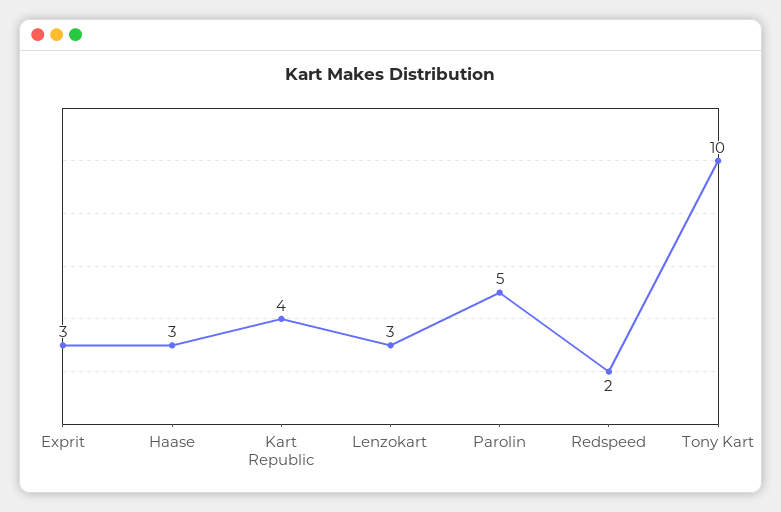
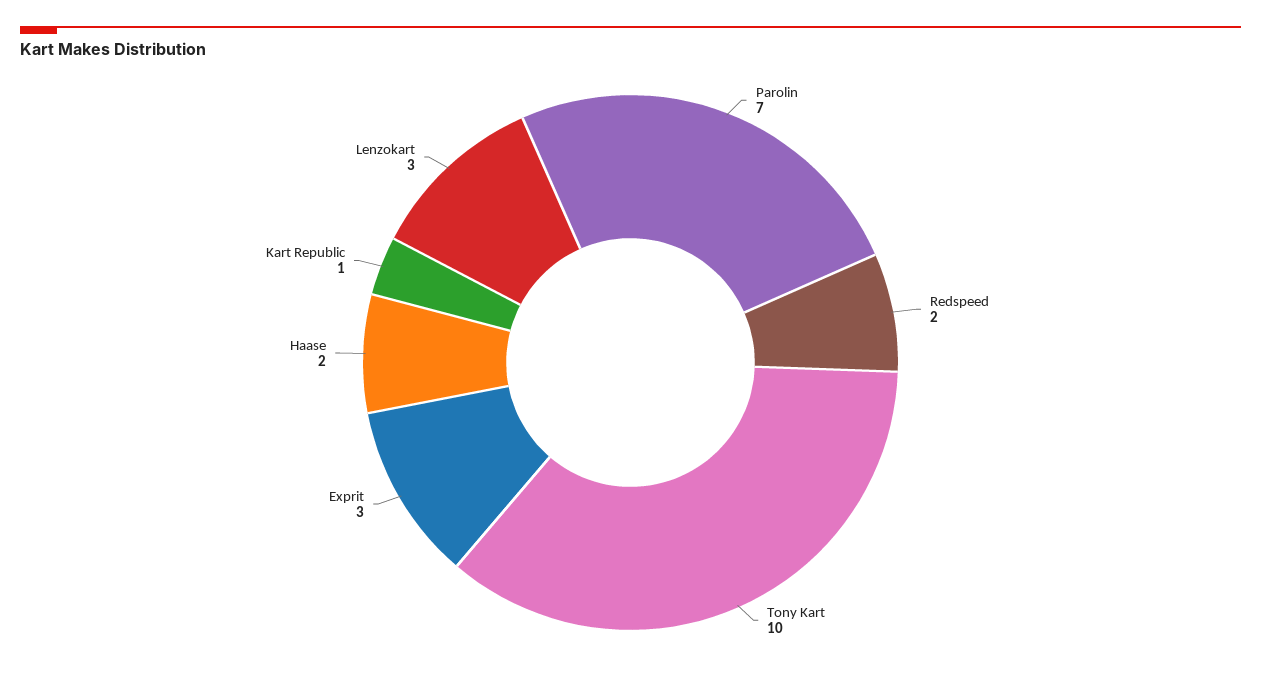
Haase: 3 -> 2
Kart Republic: 4 -> 1
Parolin: 5 -> 7

